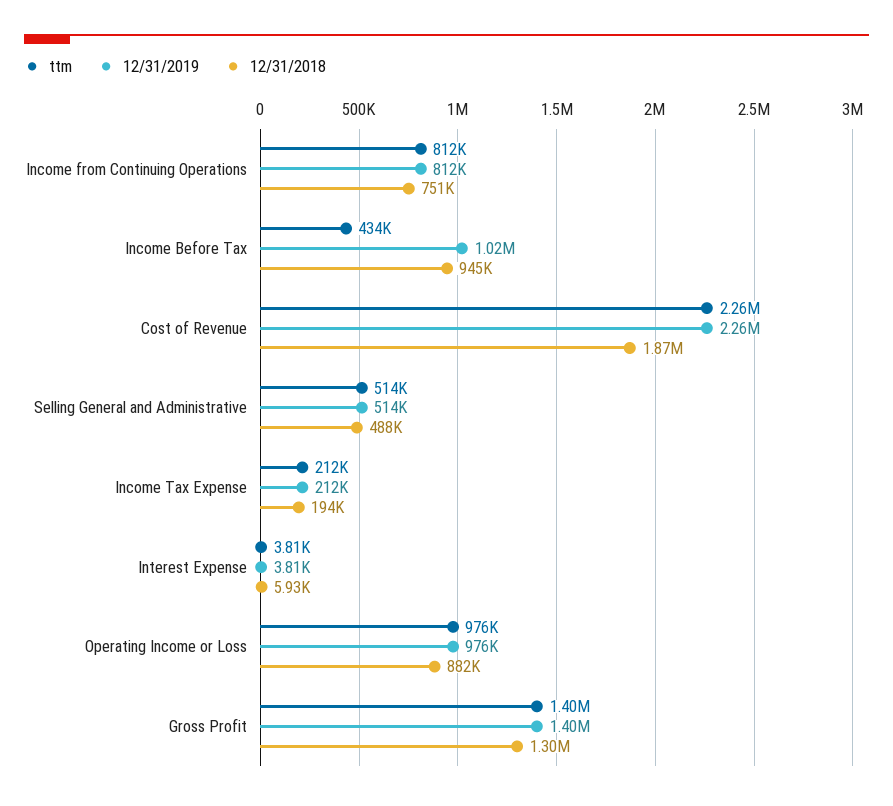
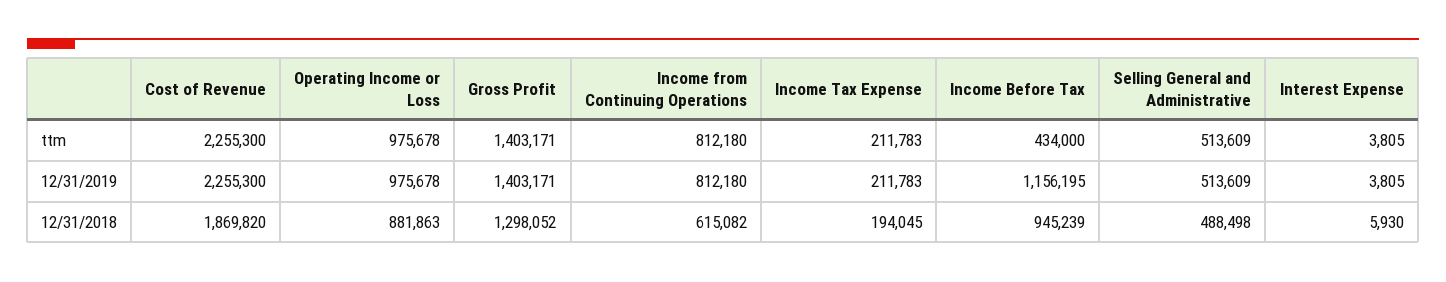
12/31/2018, Income from Continuing Operations: 751000 -> 615082
12/31/2019, Income Before Tax: 1020000 -> 1156195

